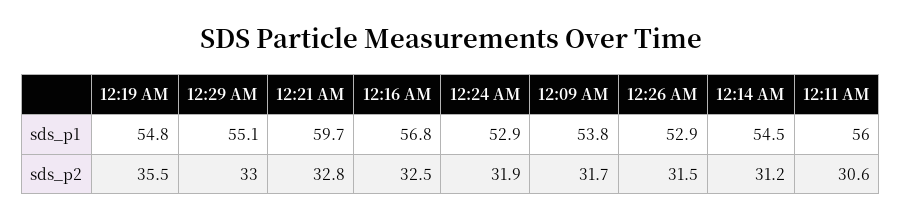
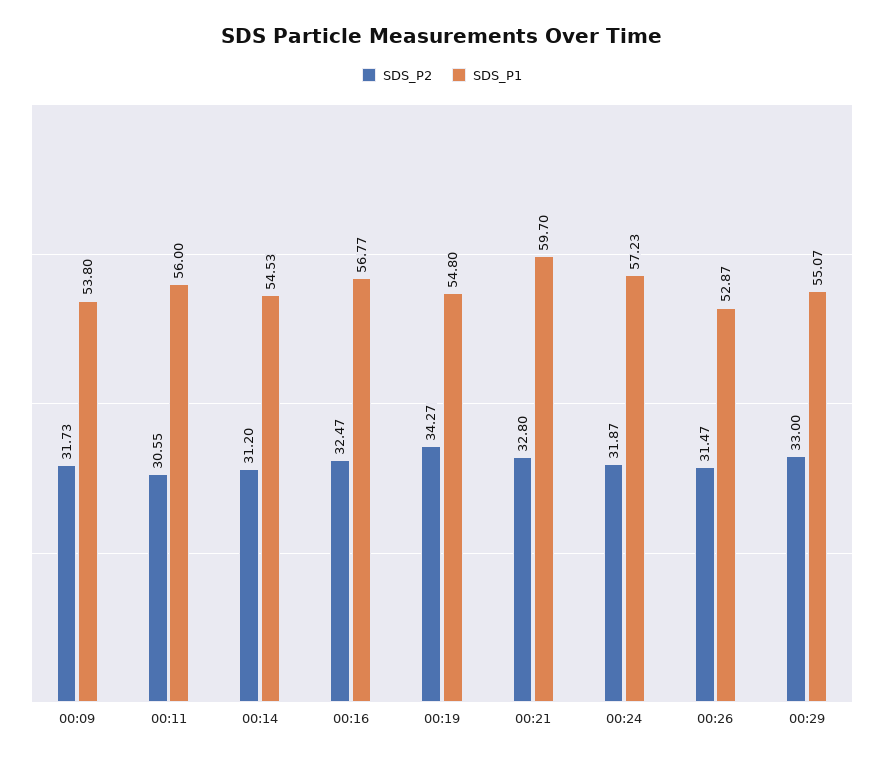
sds_p1, 12:24 AM: 52.9 -> 57.23
sds_p2, 12:19 AM: 35.5 -> 34.27

